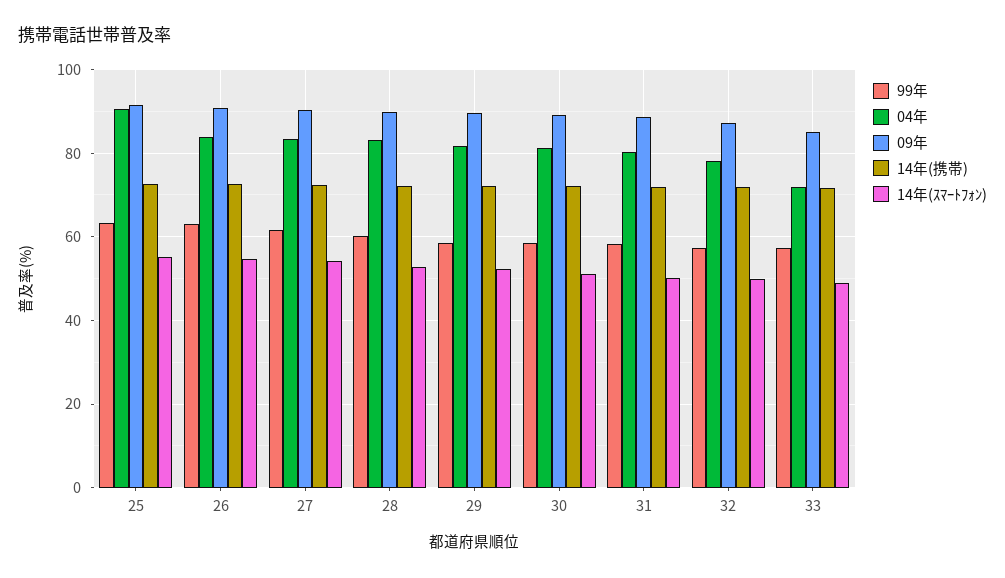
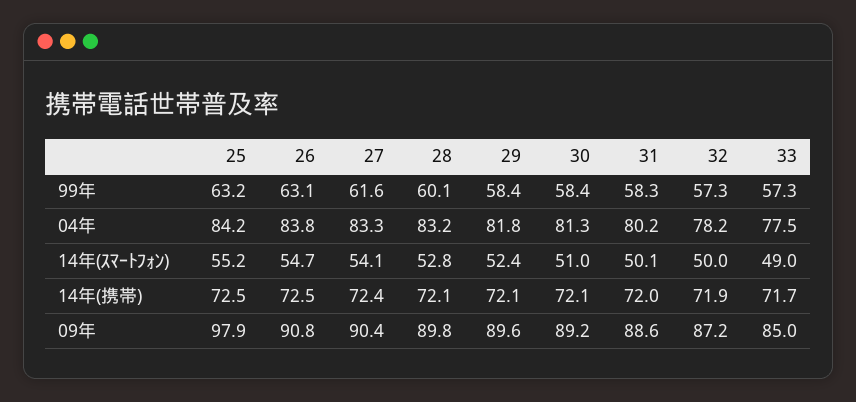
04年, 25: 90 -> 84.2
09年, 25: 92 -> 97.9
04年, 33: 72 -> 77.5

